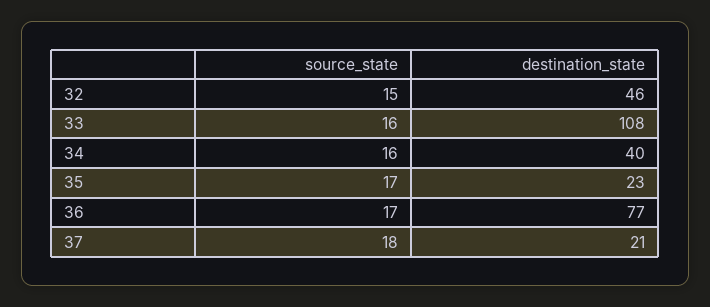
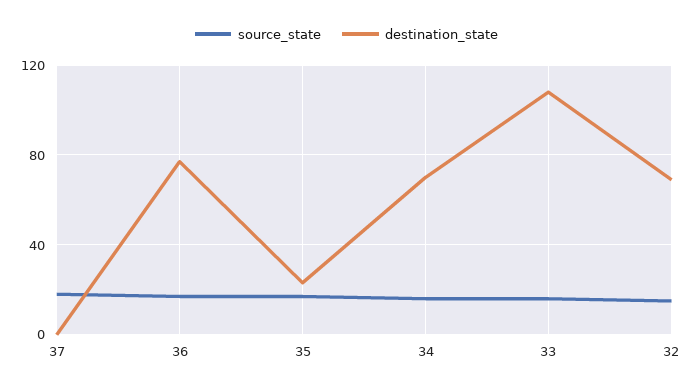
destination_state, 32: 46 -> 70
destination_state, 34: 40 -> 70
destination_state, 37: 21 -> 0

